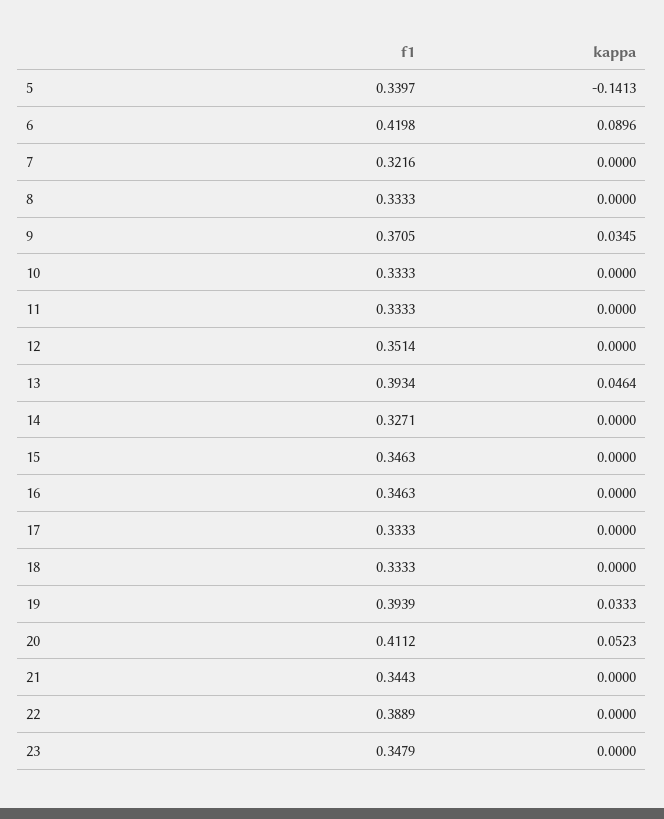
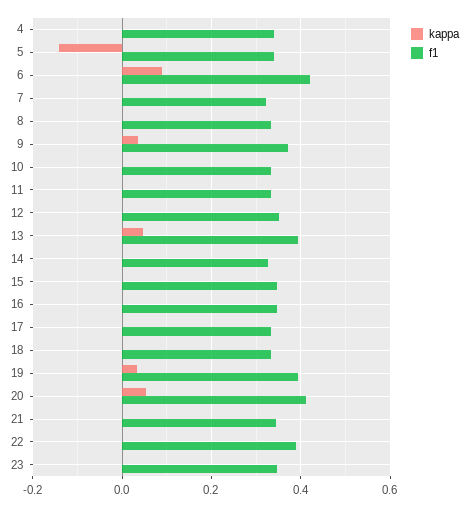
kappa, 4: none -> 0
f1, 4: none -> 0.34

